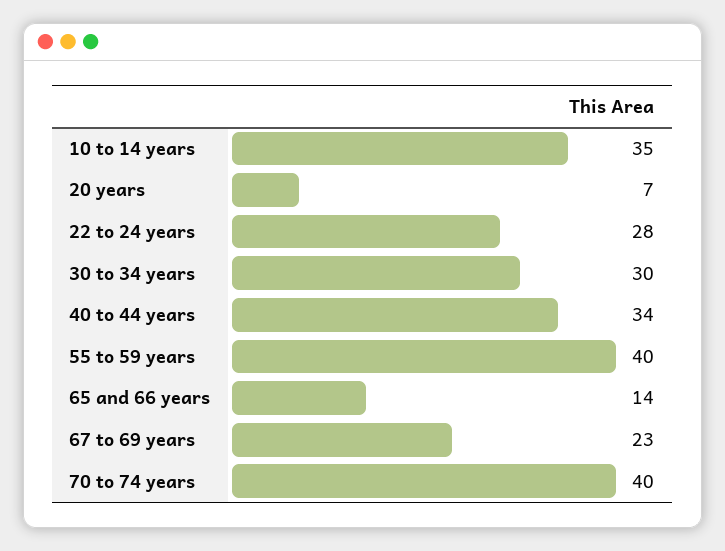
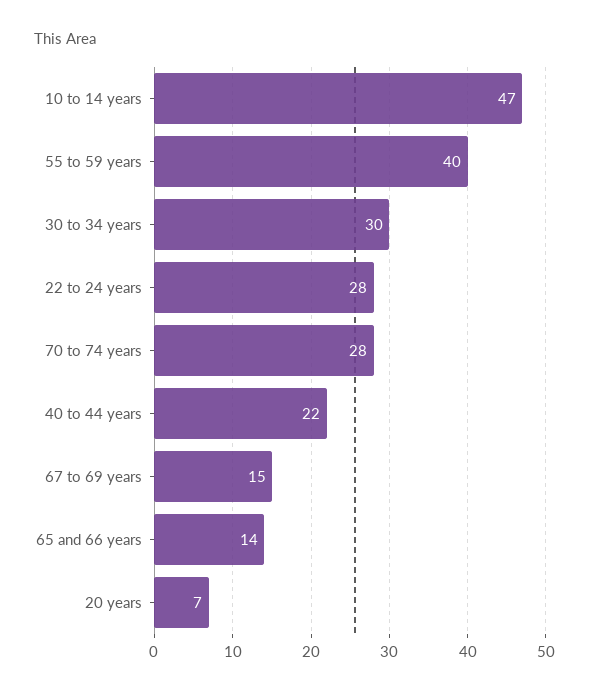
10 to 14 years: 35 -> 47
40 to 44 years: 34 -> 22
67 to 69 years: 23 -> 15
70 to 74 years: 40 -> 28

